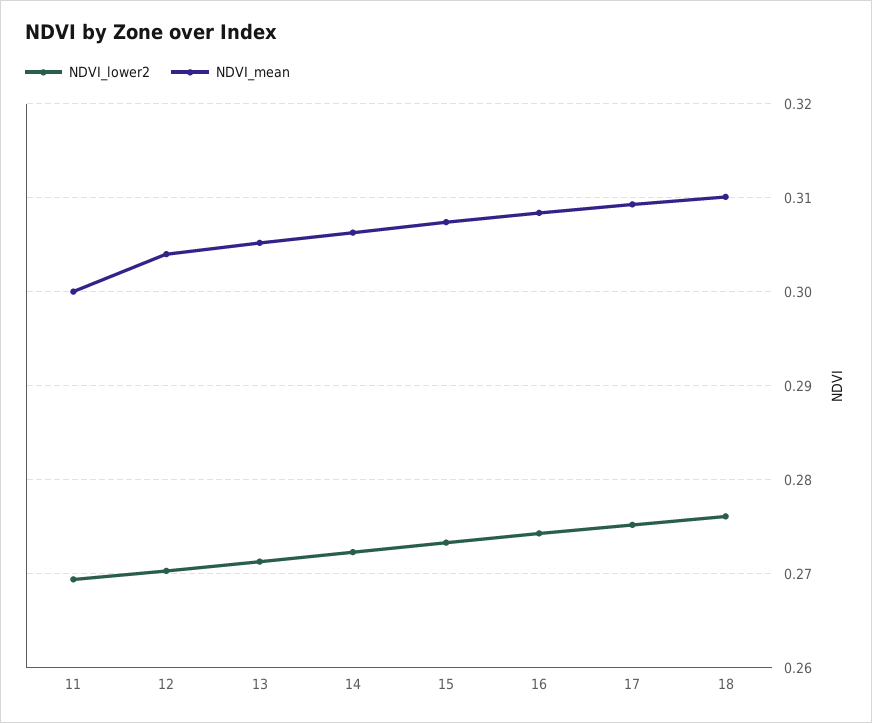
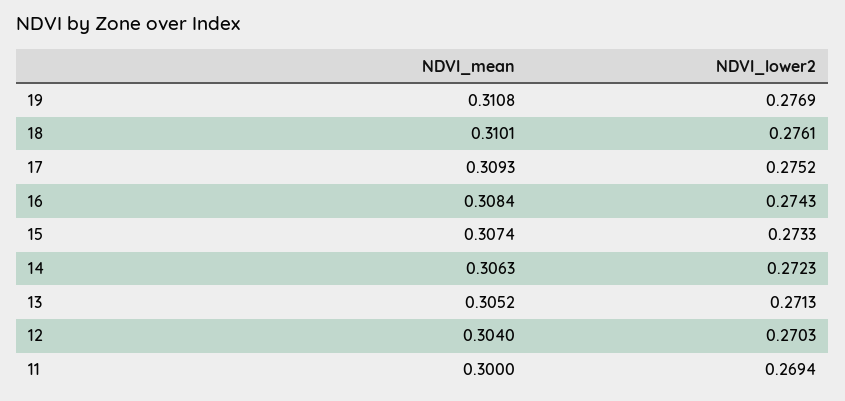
NDVI_mean, 19: none -> 0.3108
NDVI_lower2, 19: none -> 0.2769

